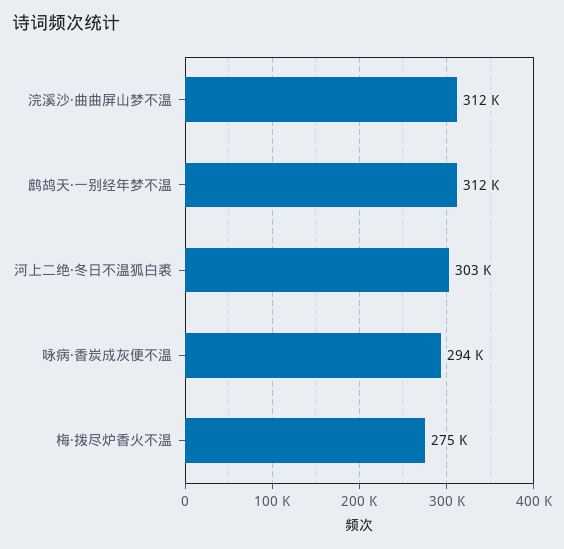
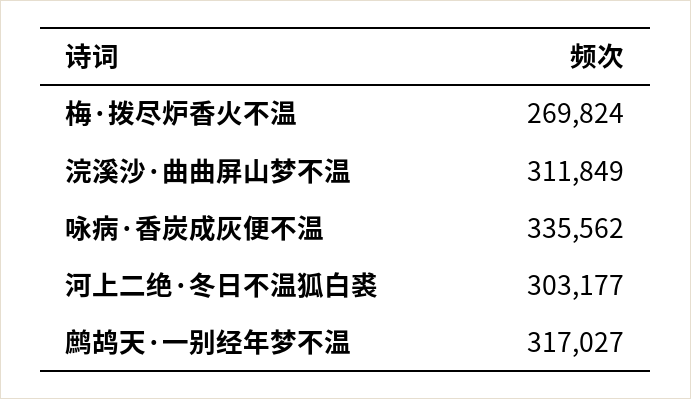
鹧鸪天·一别经年梦不温: 312000 -> 317027
咏病·香炭成灰便不温: 294000 -> 335562
梅·拨尽炉香火不温: 275000 -> 269824

